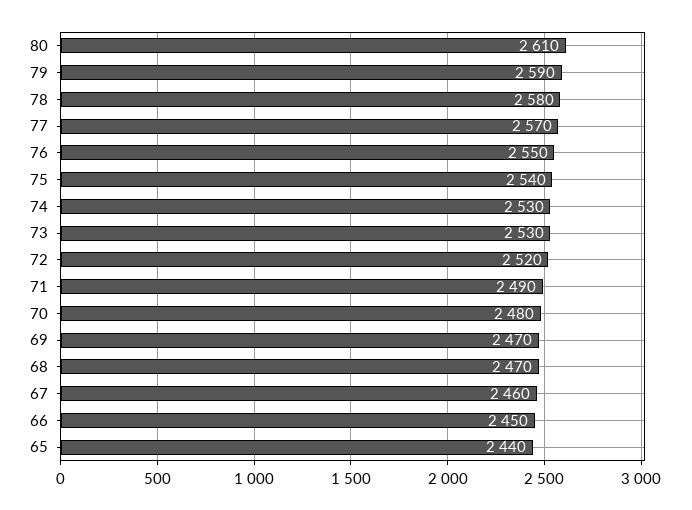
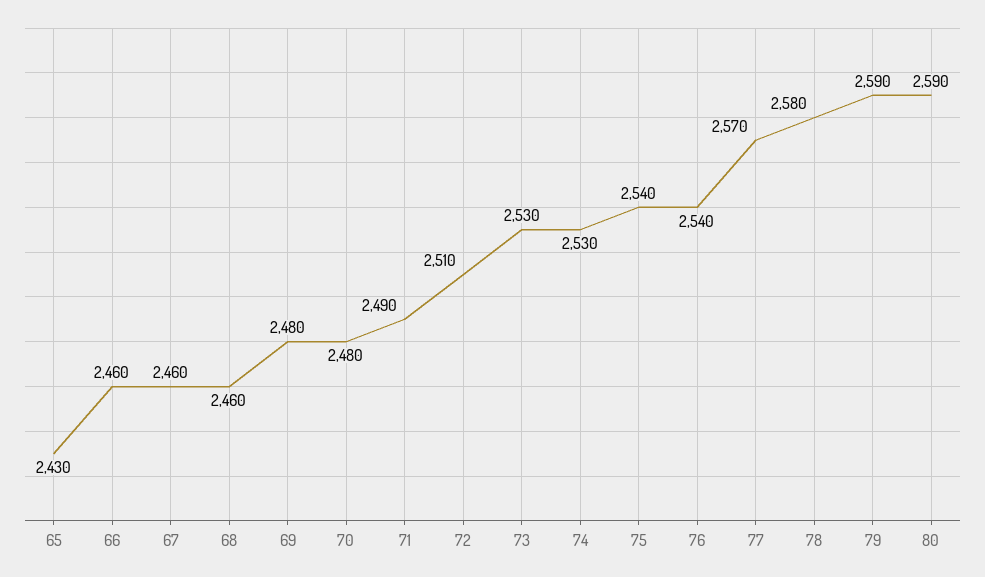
80: 2610 -> 2590
76: 2550 -> 2540
72: 2520 -> 2510
69: 2470 -> 2480
68: 2470 -> 2460
66: 2450 -> 2460
65: 2440 -> 2430

